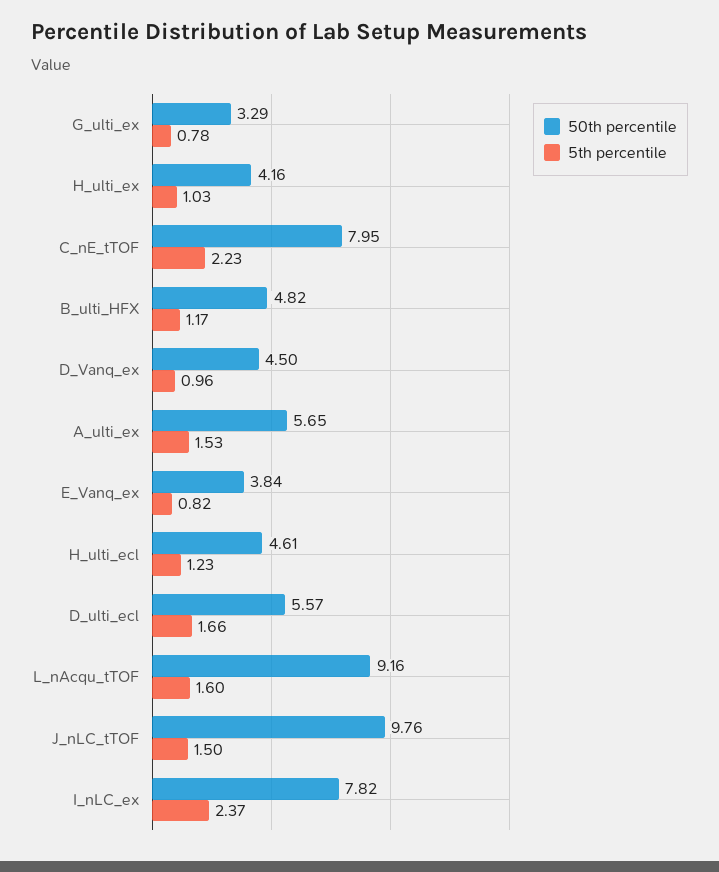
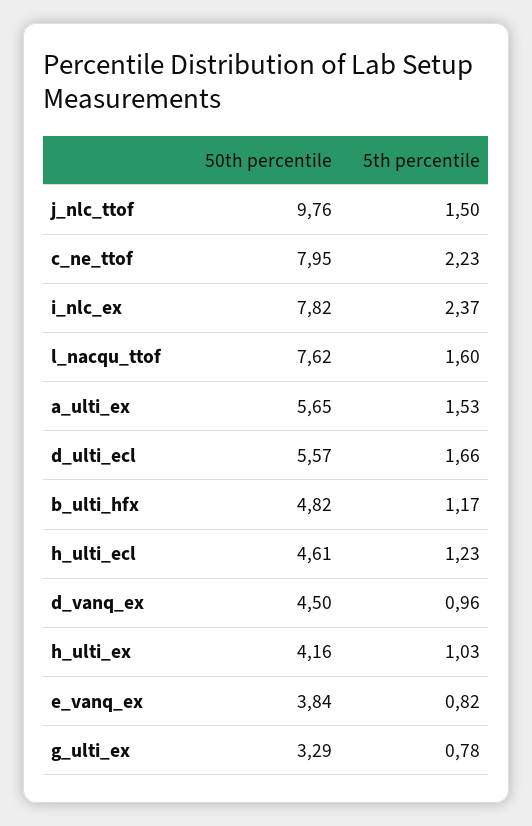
50th percentile, L_nAcqu_tTOF: 9.16 -> 7.62

